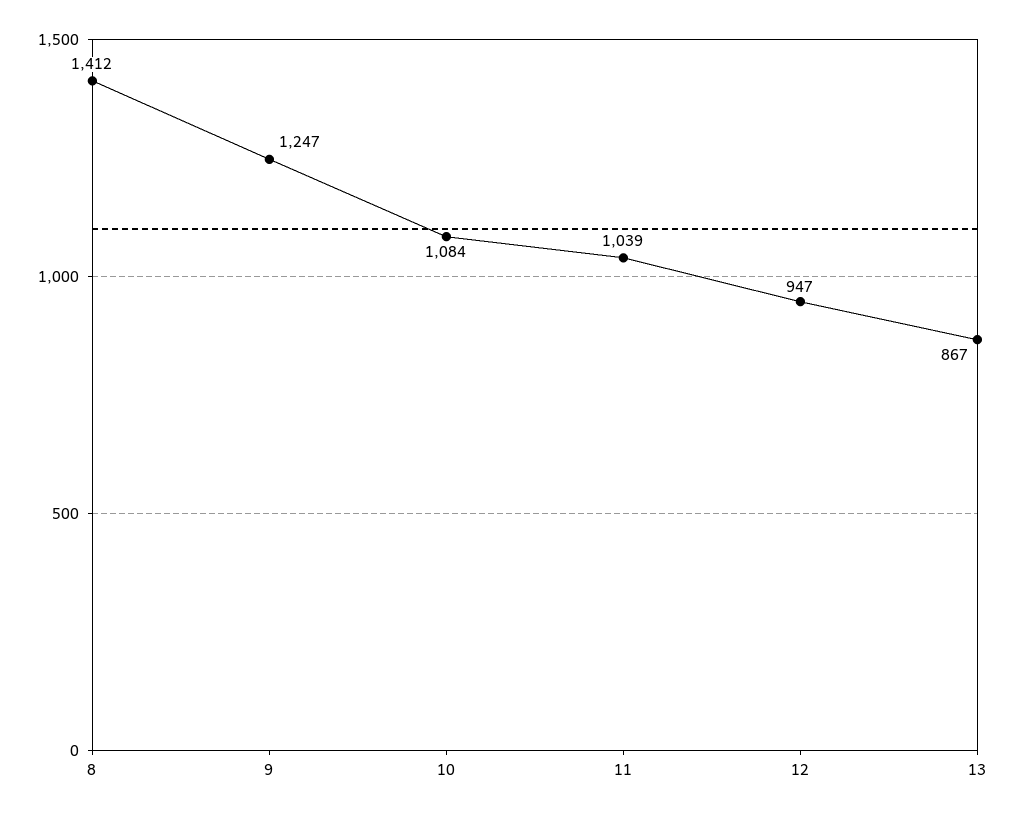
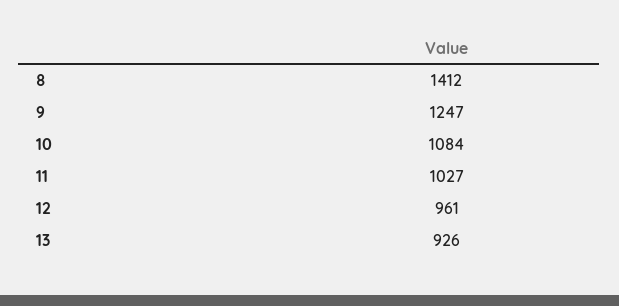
11: 1039 -> 1027
12: 947 -> 961
13: 867 -> 926

